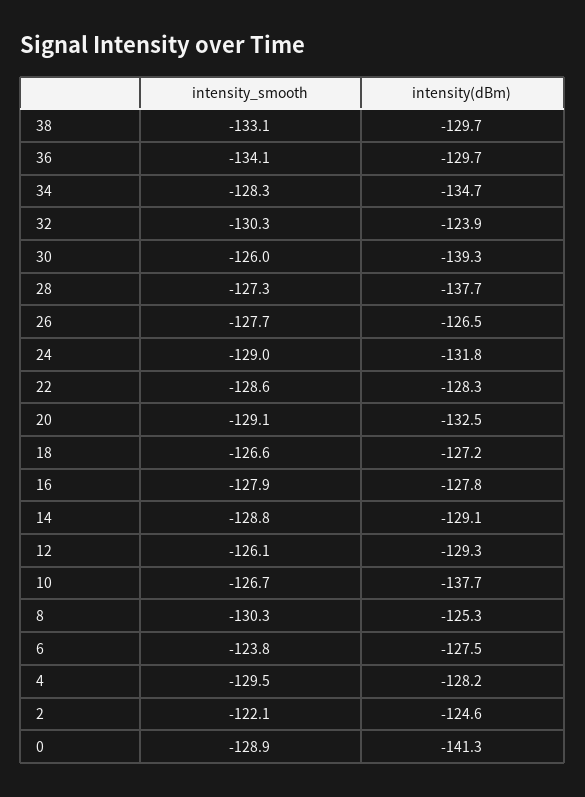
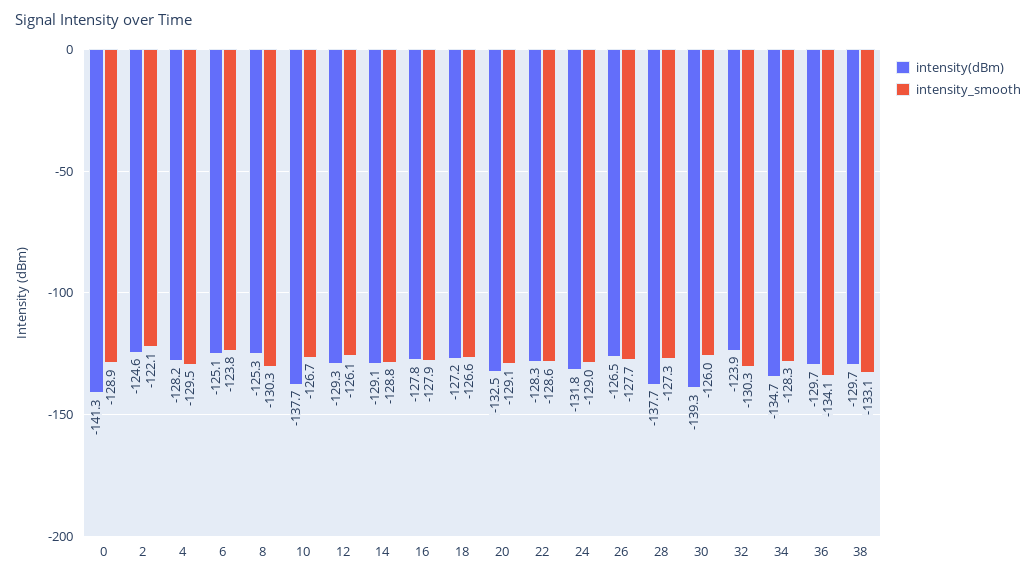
intensity(dBm), 6: -127.5 -> -125.1

